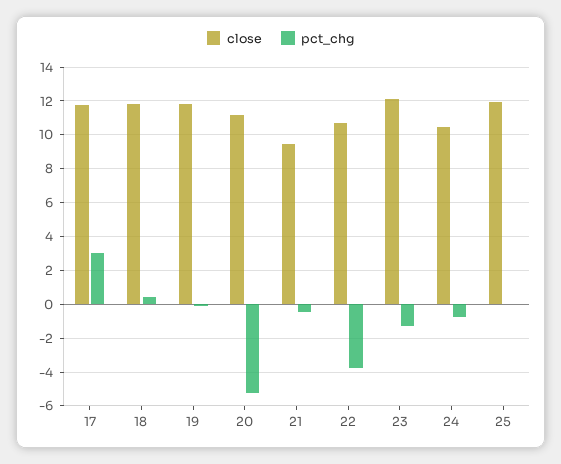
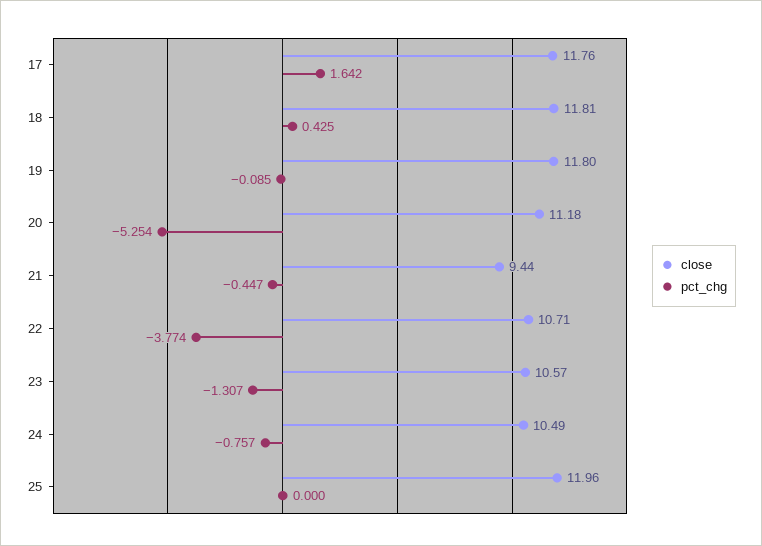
pct_chg, 17: 3 -> 1.642
close, 23: 12 -> 10.57

